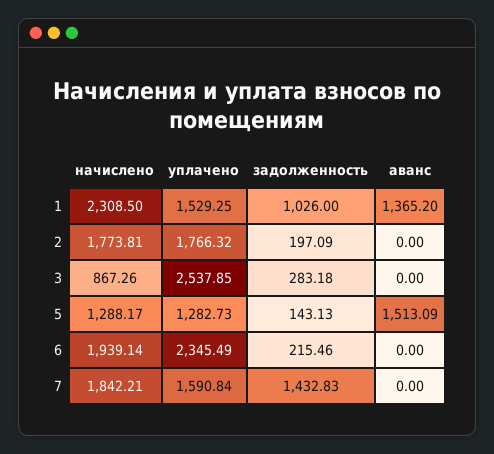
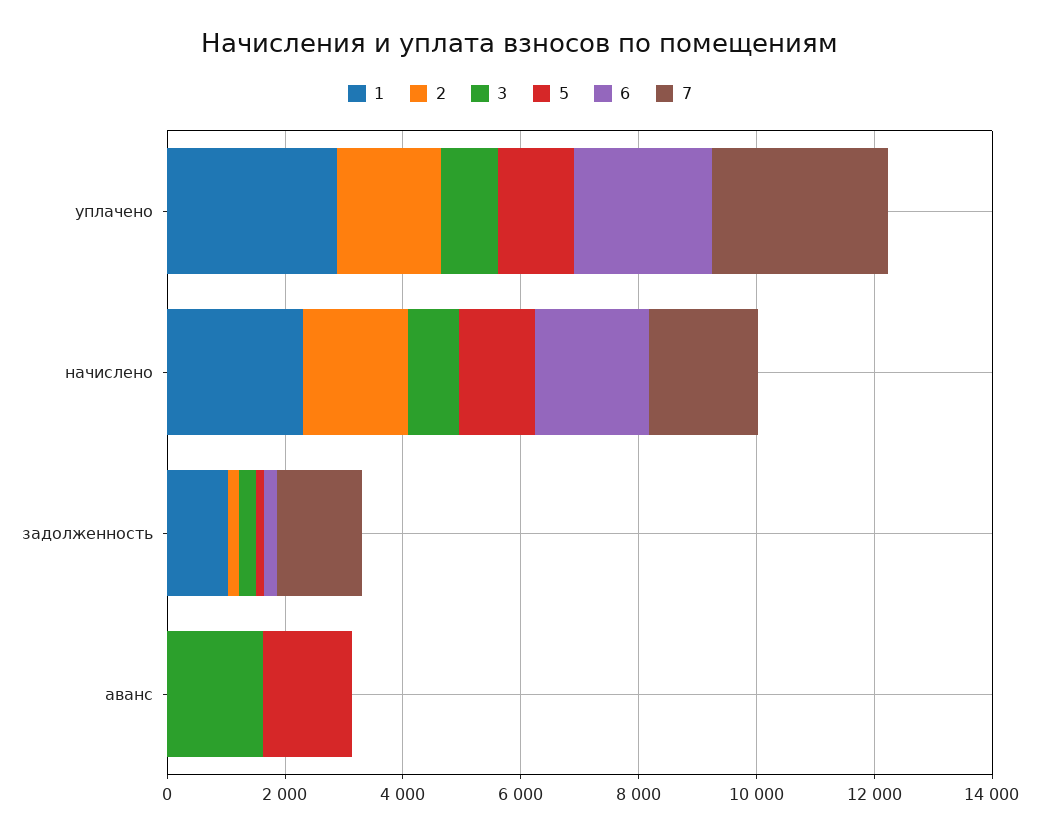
1, уплачено: 1529.25 -> 3000
1, аванс: 1365.2 -> 0
3, уплачено: 2537.85 -> 1000
3, аванс: 0 -> 1500
7, уплачено: 1590.84 -> 3000

